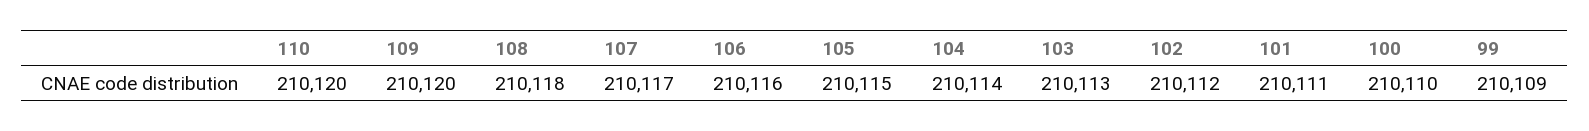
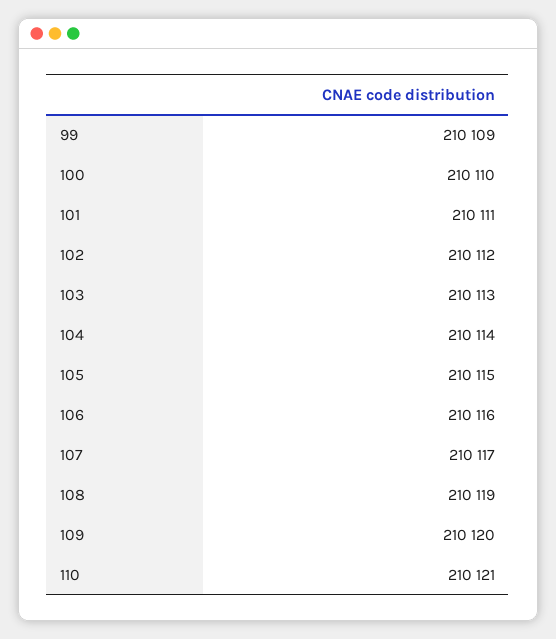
110: 210120 -> 210121
108: 210118 -> 210119

